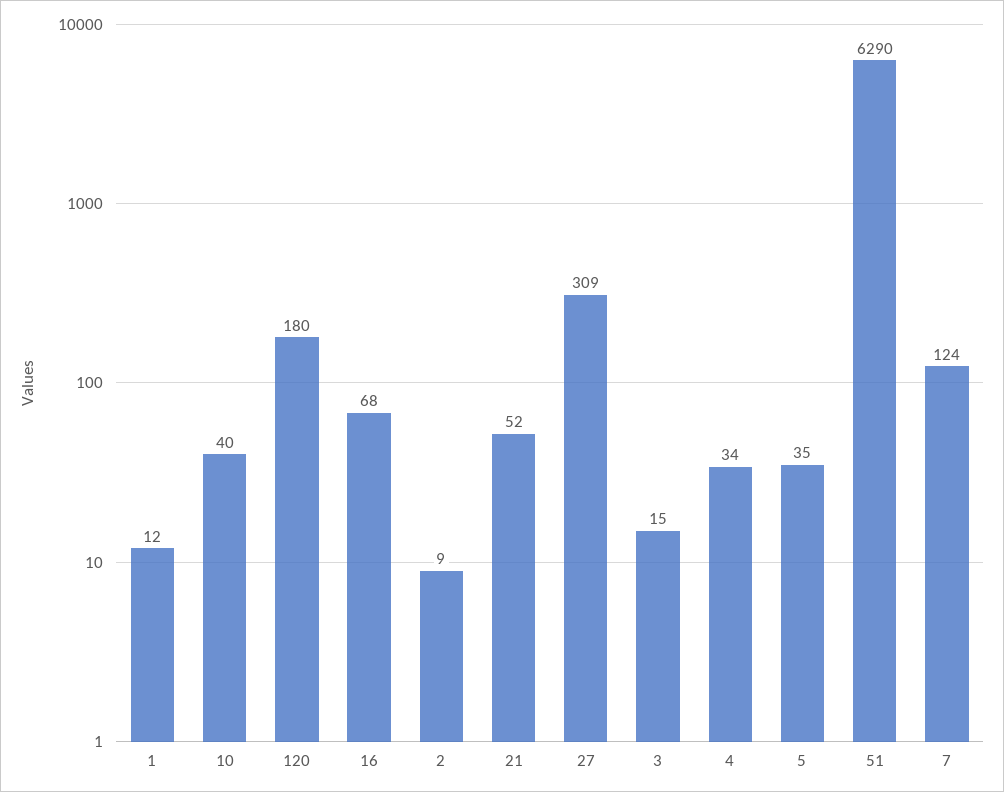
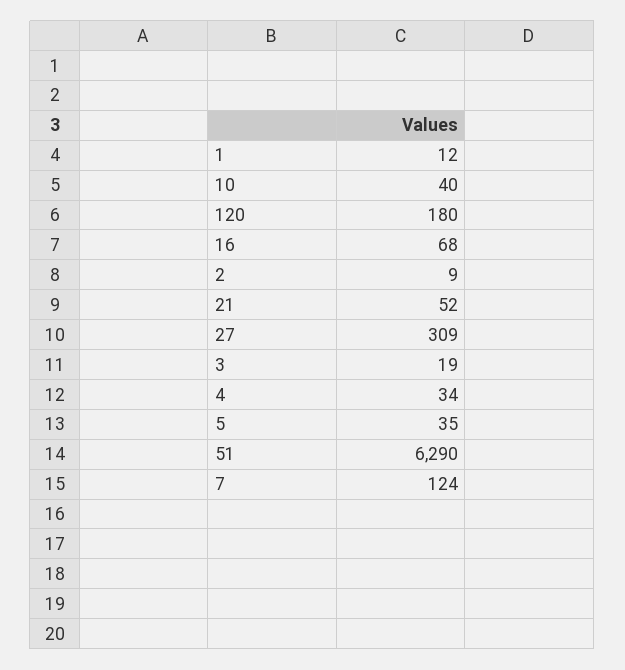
3: 15 -> 19

